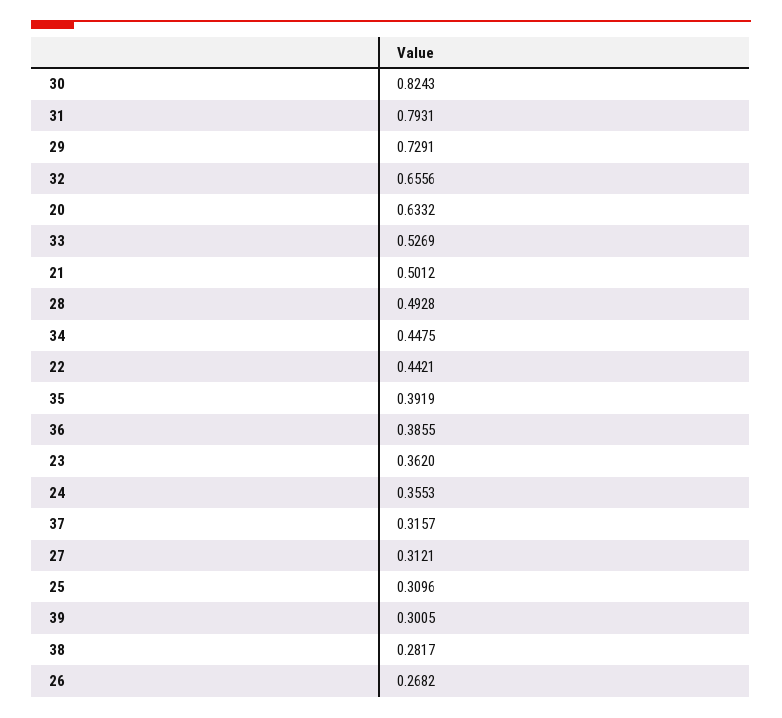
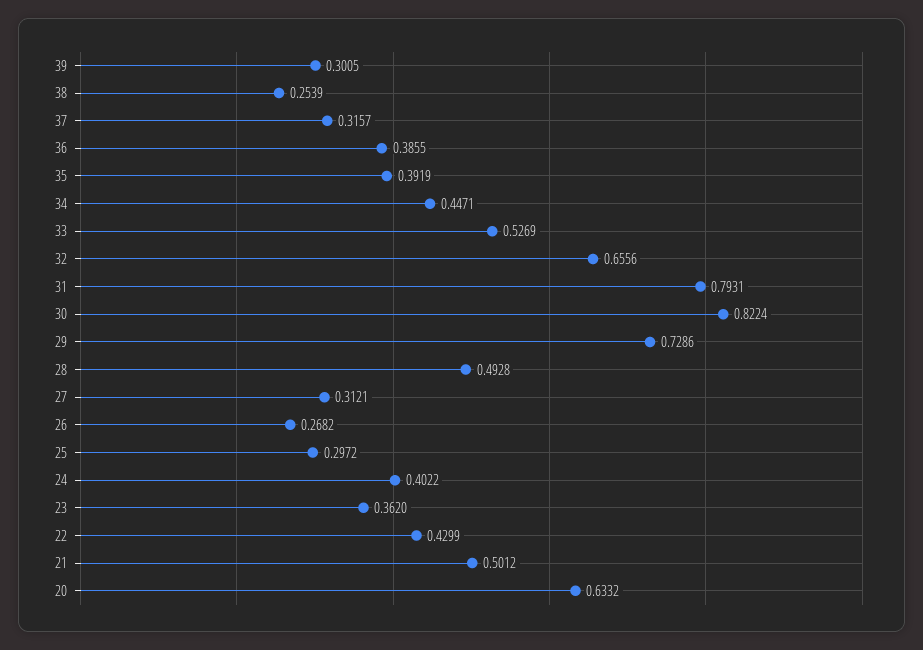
30: 0.8243 -> 0.8224
29: 0.7291 -> 0.7286
34: 0.4475 -> 0.4471
22: 0.4421 -> 0.4299
24: 0.3553 -> 0.4022
25: 0.3096 -> 0.2972
38: 0.2817 -> 0.2539

